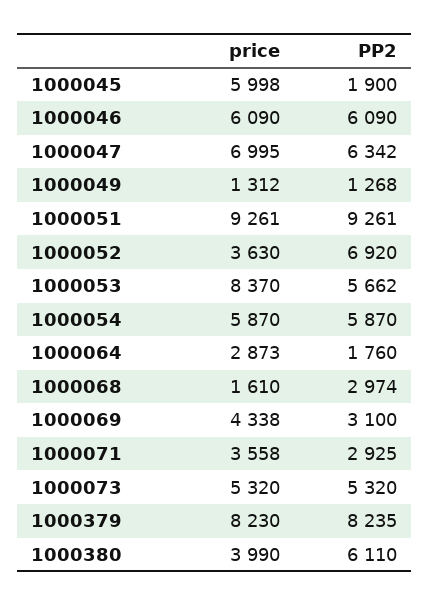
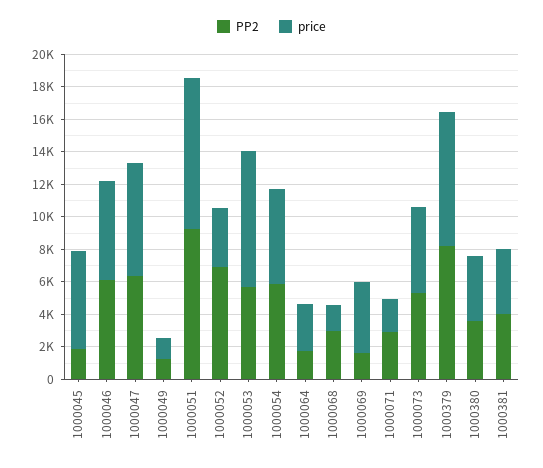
PP2, 1000069: 3100 -> 1500
price, 1000071: 3558 -> 2000
PP2, 1000380: 6110 -> 3500
PP2, 1000381: none -> 4000
price, 1000381: none -> 4000

